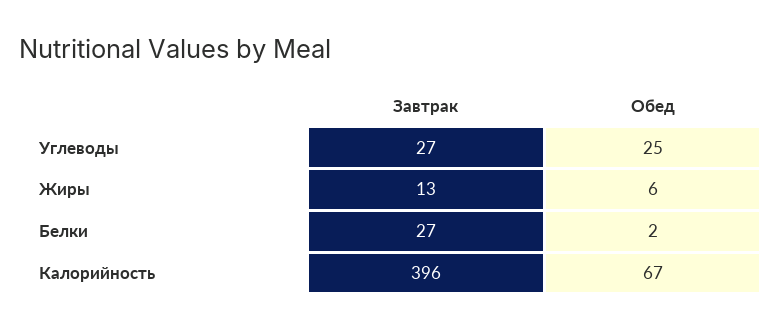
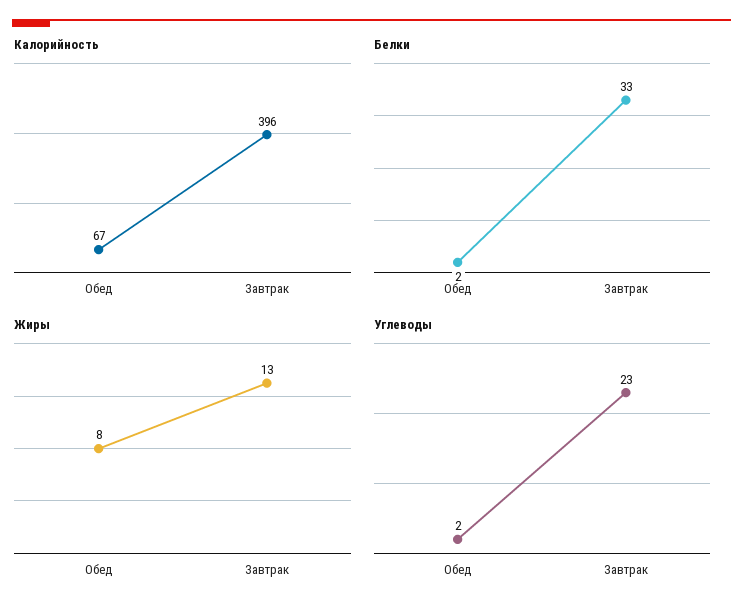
Углеводы, Завтрак: 27 -> 23
Углеводы, Обед: 25 -> 2
Жиры, Обед: 6 -> 8
Белки, Завтрак: 27 -> 33

